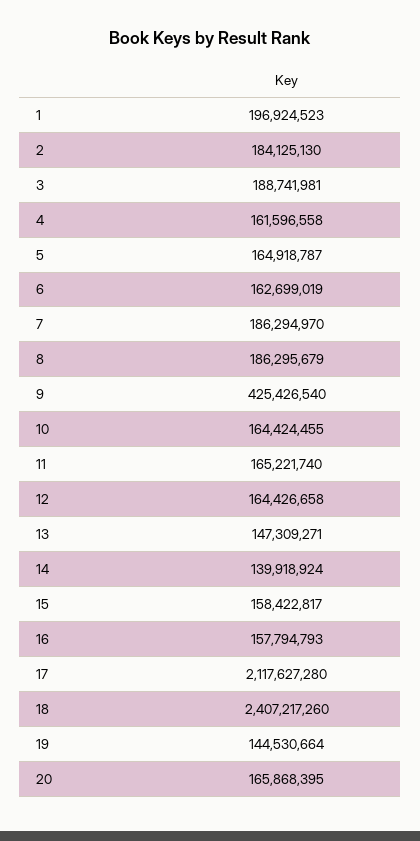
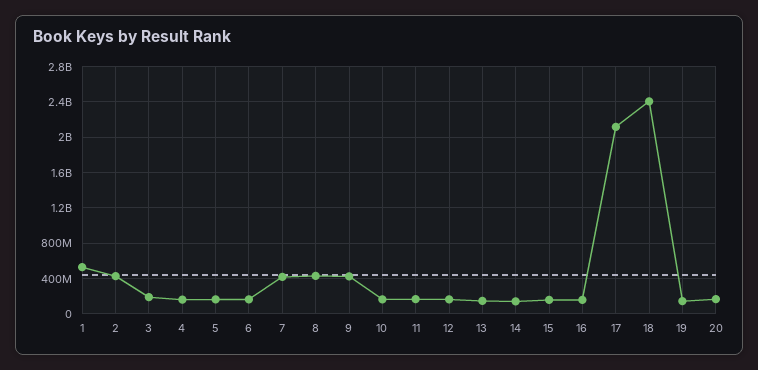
1: 196924523 -> 500000000
2: 184125130 -> 400000000
7: 186294970 -> 400000000
8: 186295679 -> 400000000

